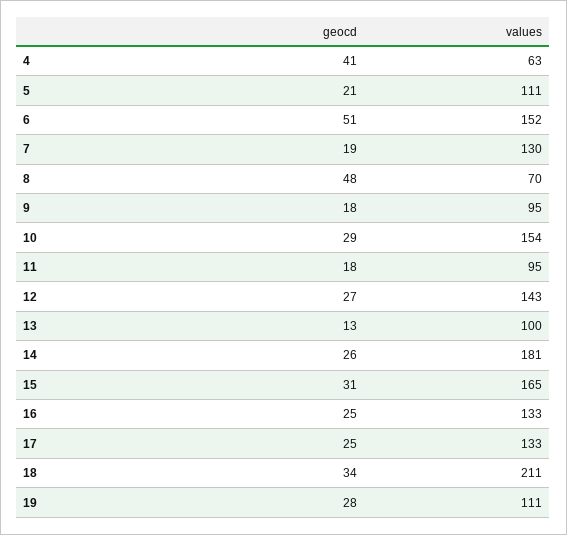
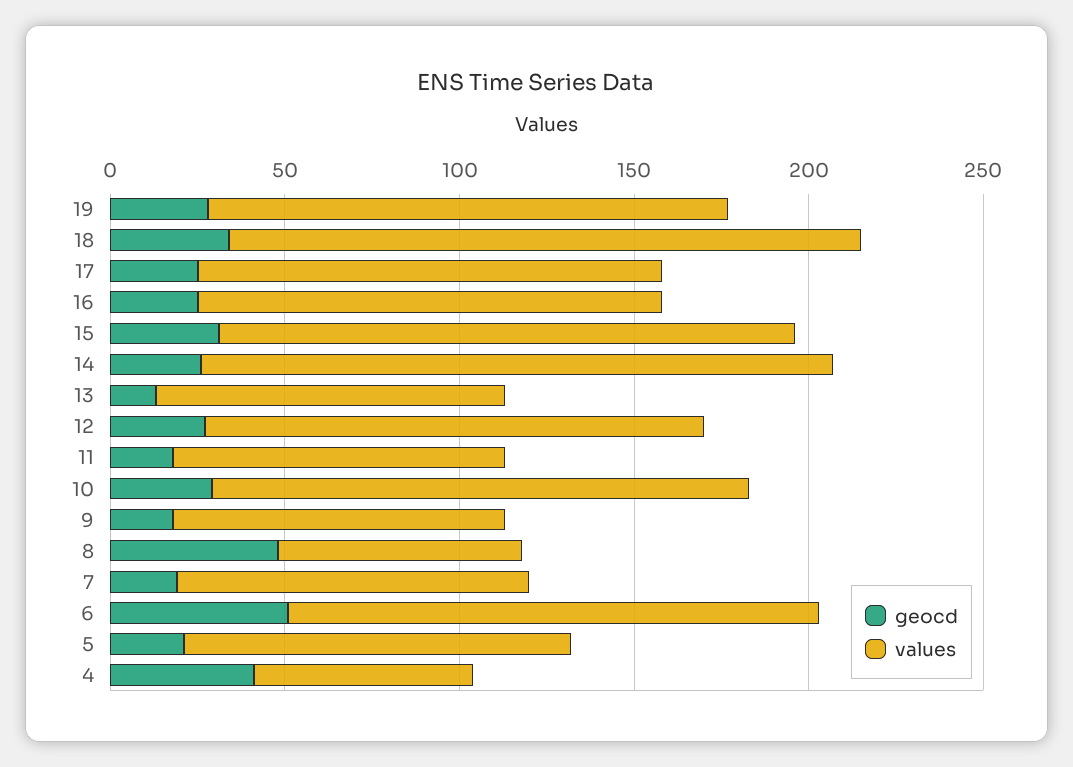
values, 7: 130 -> 100
values, 18: 211 -> 180
values, 19: 111 -> 150

